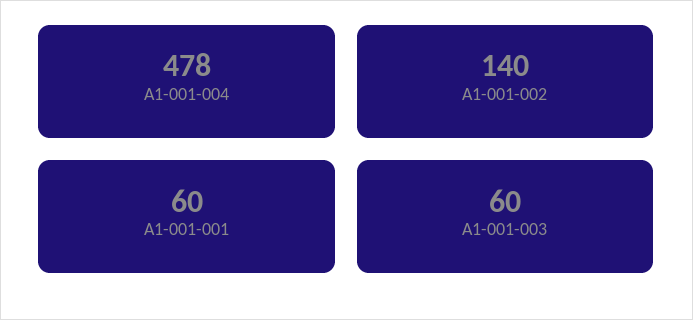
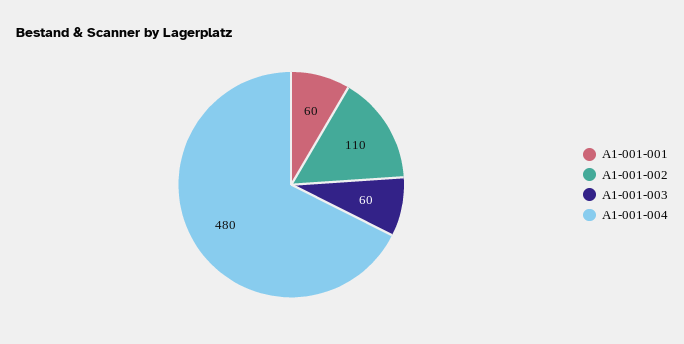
A1-001-004: 478 -> 480
A1-001-002: 140 -> 110

